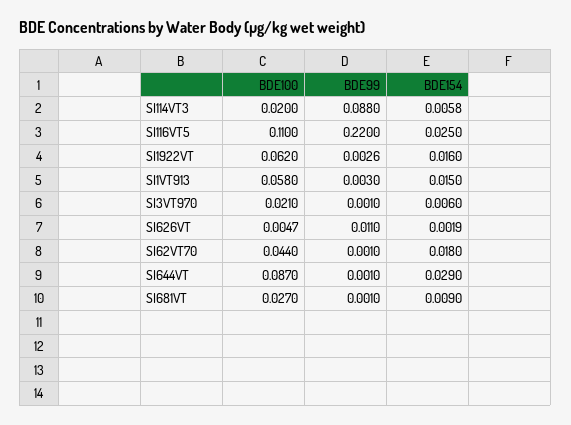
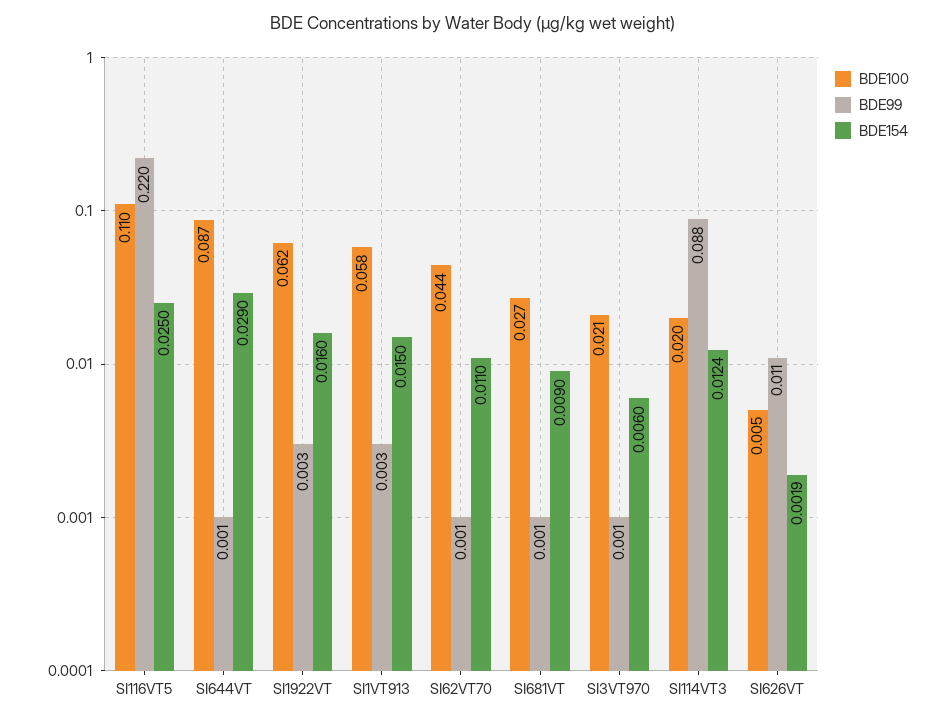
BDE154, SI114VT3: 0.0058 -> 0.0124
BDE154, SI62VT70: 0.018 -> 0.011

